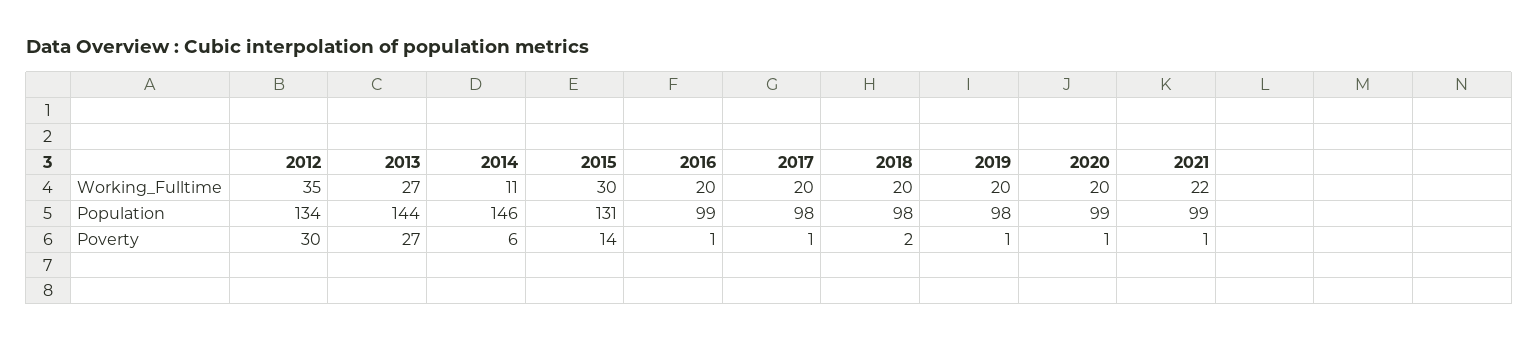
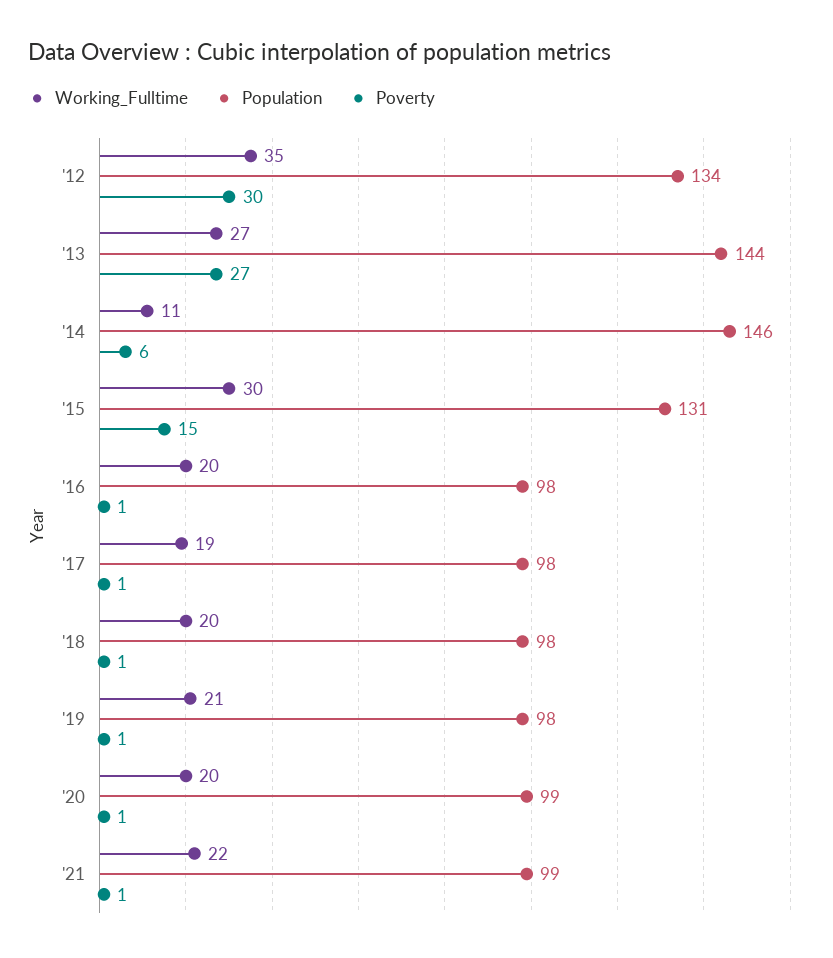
Working_Fulltime, 2017: 20 -> 19
Working_Fulltime, 2019: 20 -> 21
Population, 2016: 99 -> 98
Poverty, 2015: 14 -> 15
Poverty, 2018: 2 -> 1

